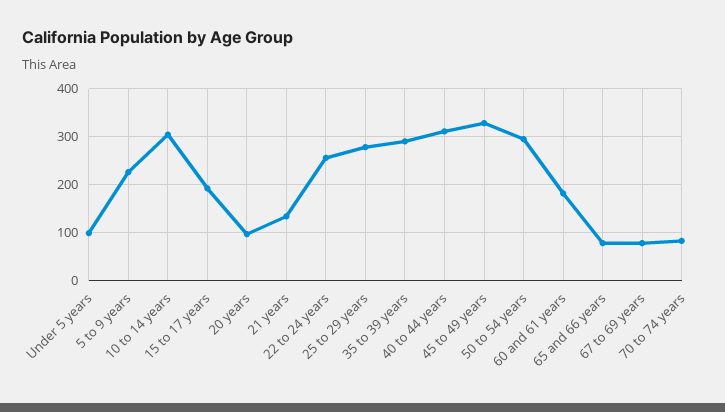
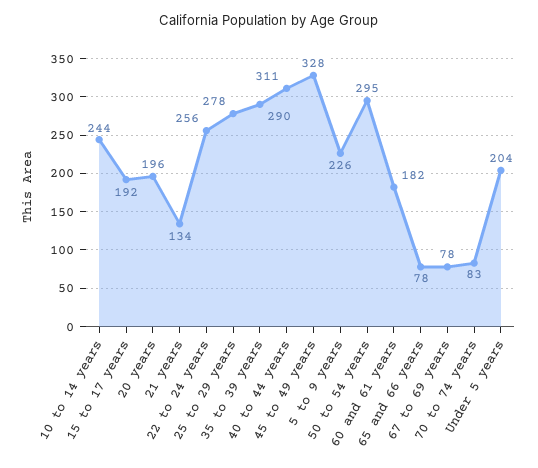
Under 5 years: 100 -> 204
10 to 14 years: 300 -> 244
20 years: 100 -> 196

